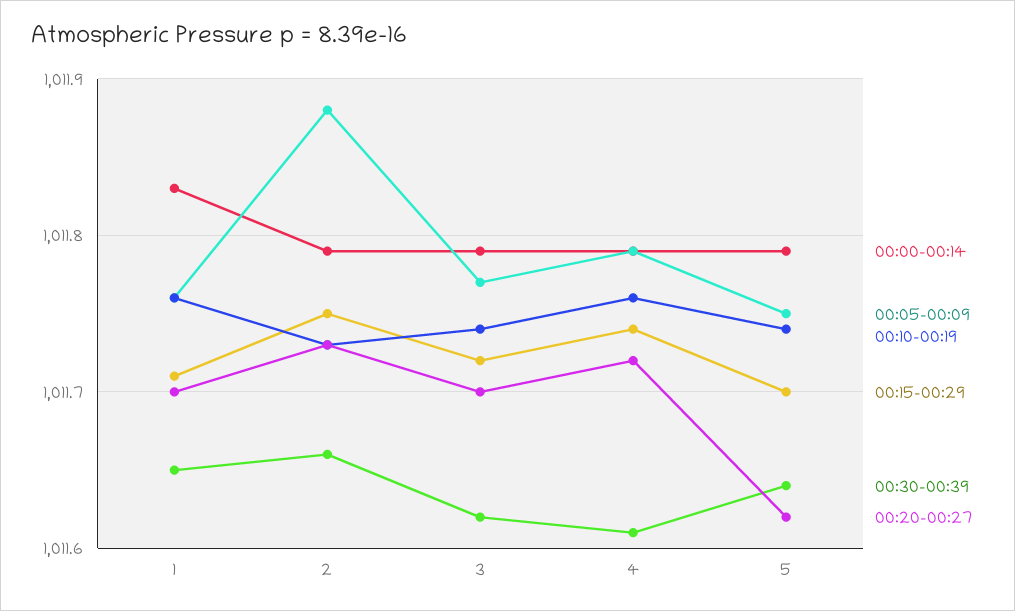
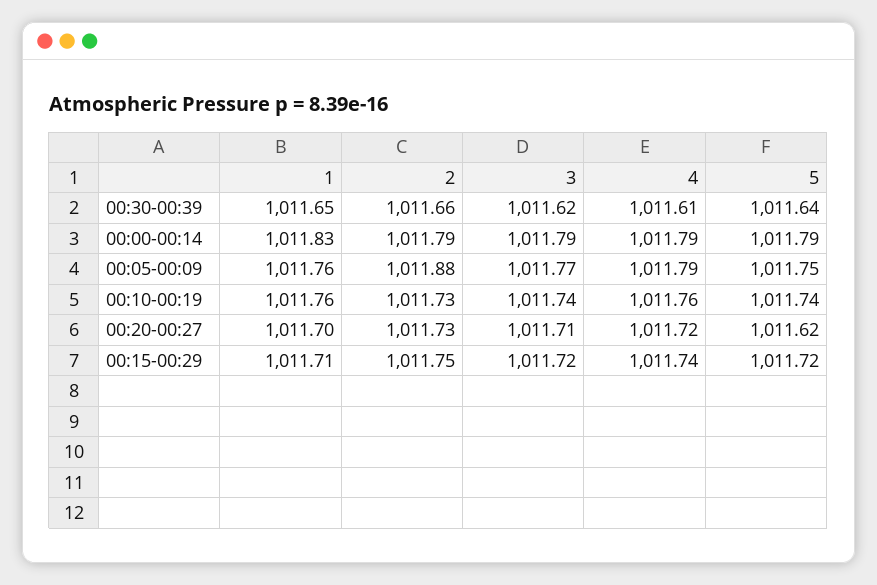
00:20-00:27, 3: 1011.7 -> 1011.71
00:15-00:29, 5: 1011.7 -> 1011.72

